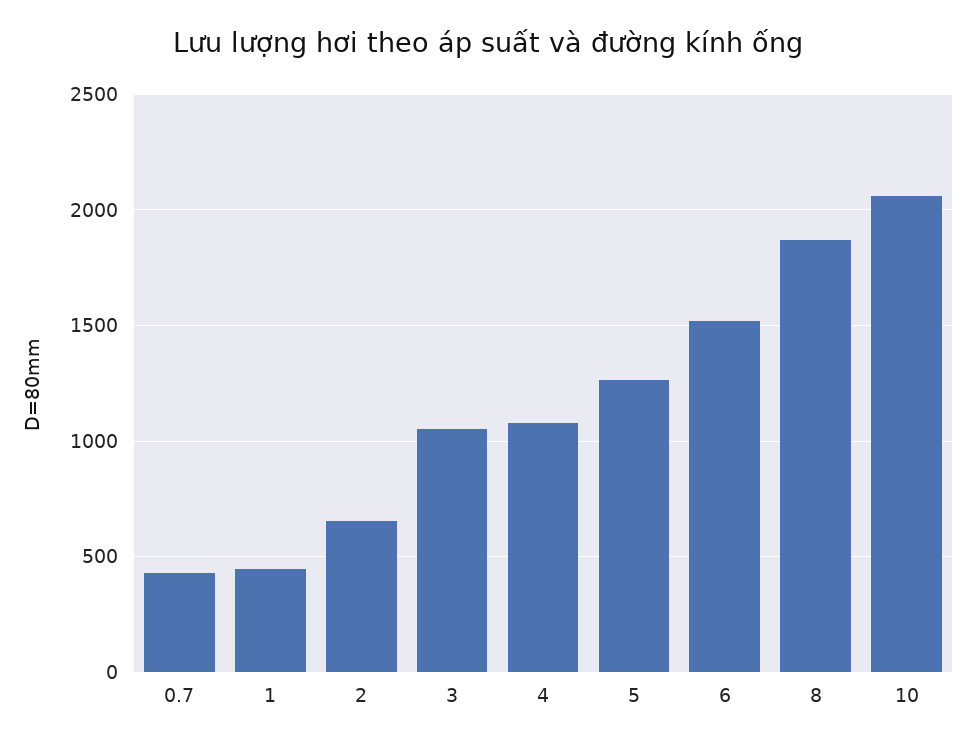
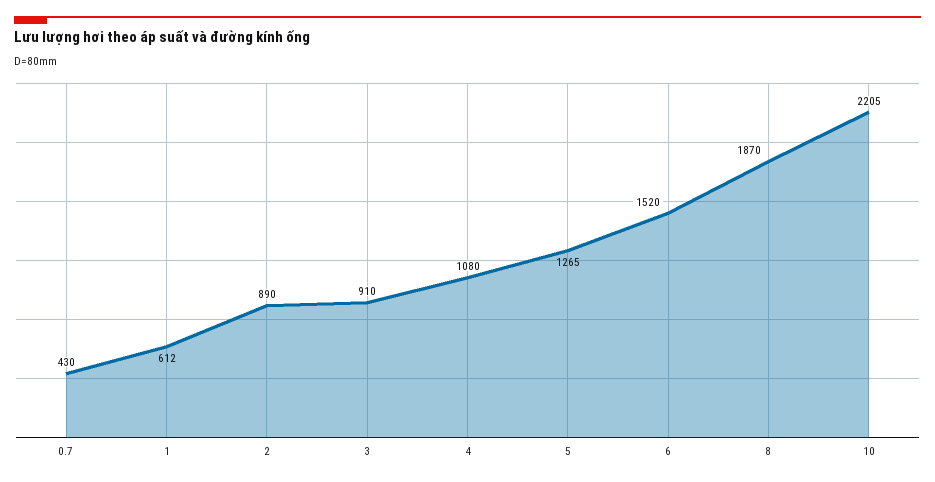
1: 450 -> 612
2: 650 -> 890
3: 1050 -> 910
10: 2050 -> 2205

